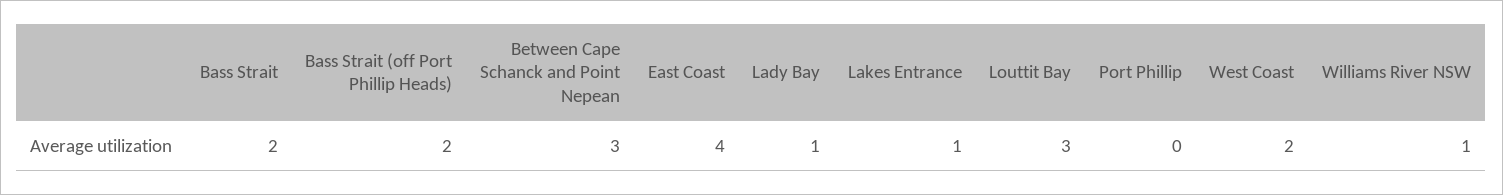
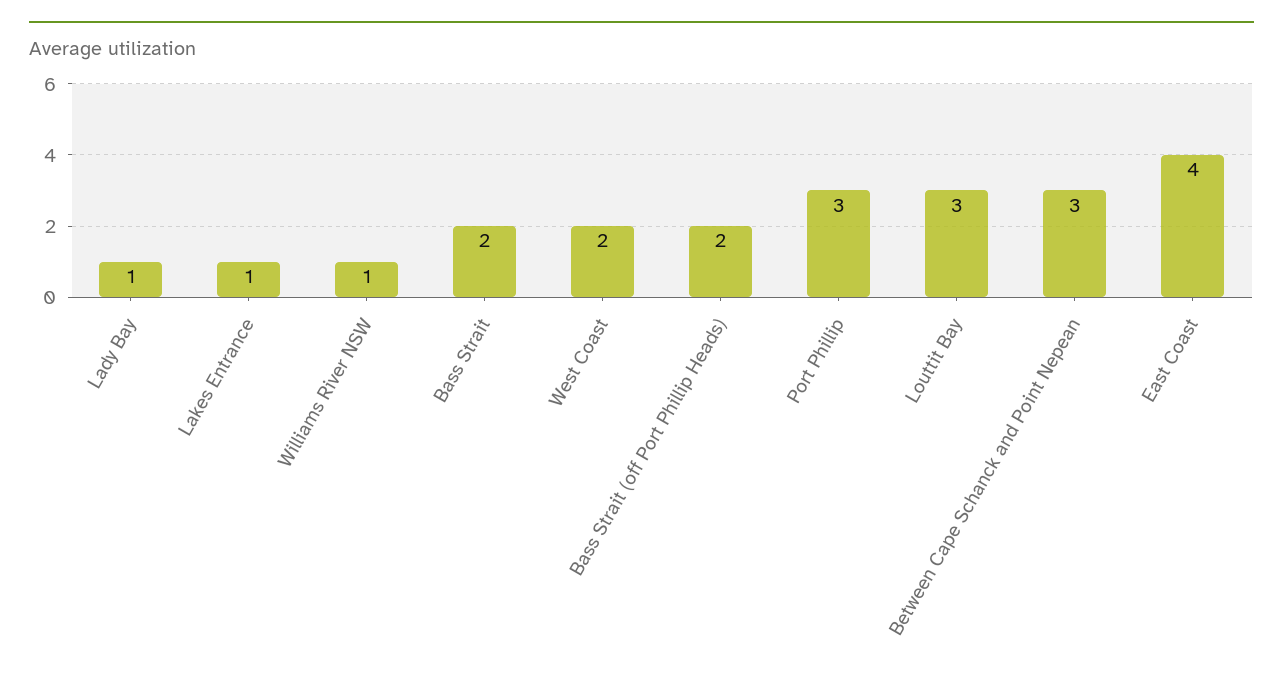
Port Phillip: 0 -> 3

